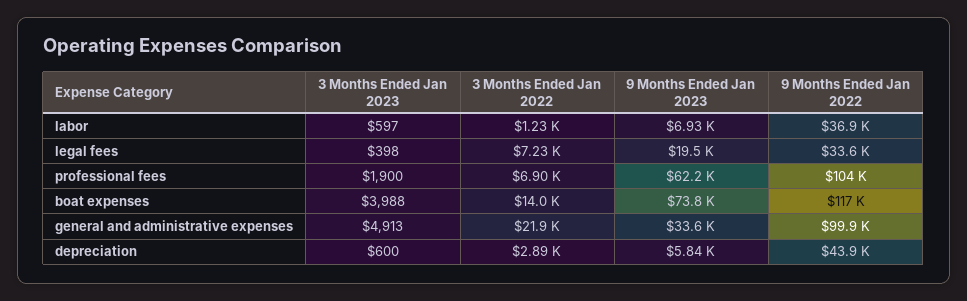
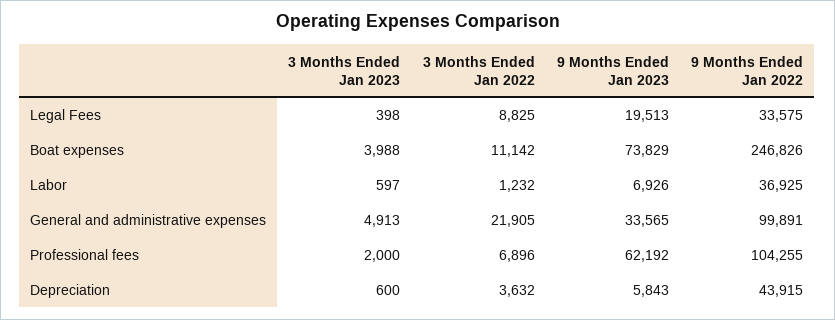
3 Months Ended Jan 2022, legal fees: 7230 -> 8825
3 Months Ended Jan 2023, professional fees: 1900 -> 2000
3 Months Ended Jan 2022, boat expenses: 14000 -> 11142
9 Months Ended Jan 2022, boat expenses: 117000 -> 246826
3 Months Ended Jan 2022, depreciation: 2890 -> 3632

